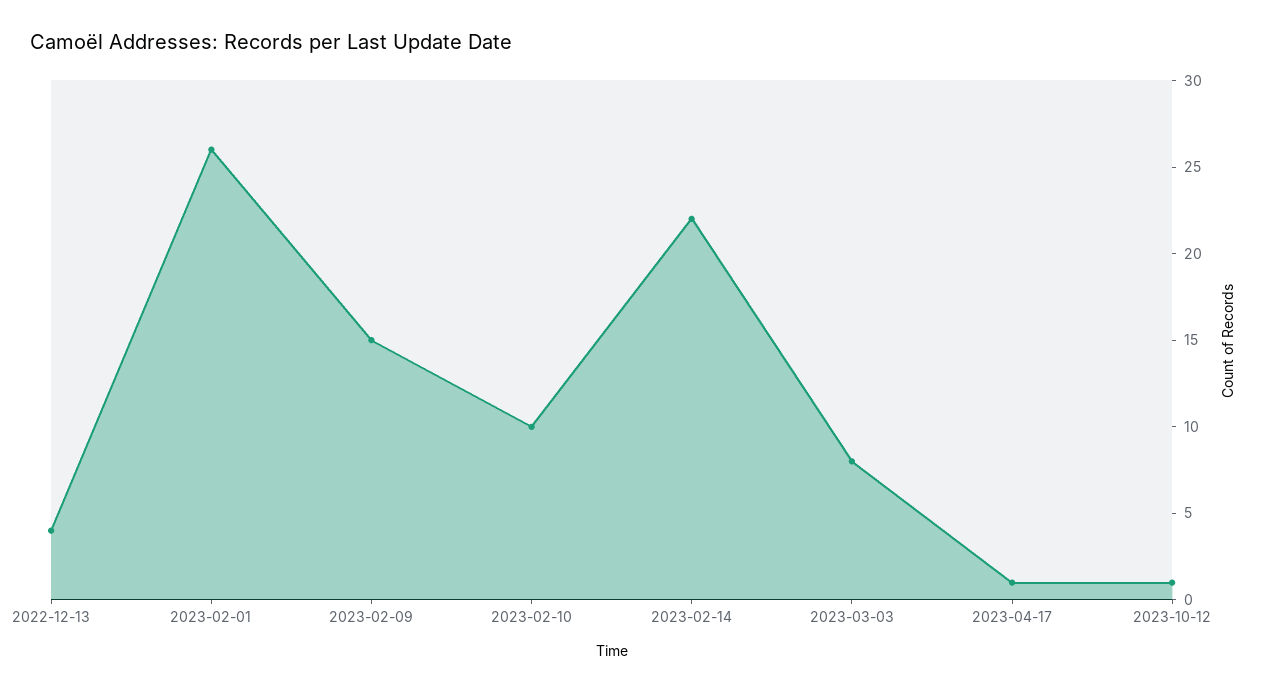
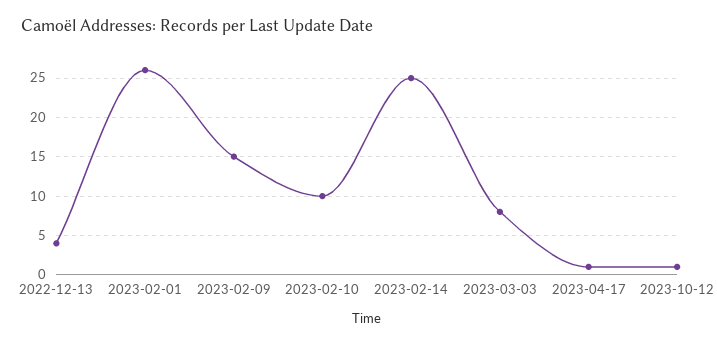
2023-02-14: 22 -> 25

